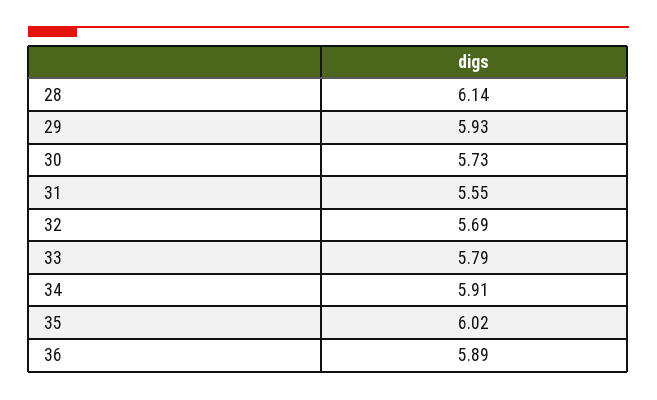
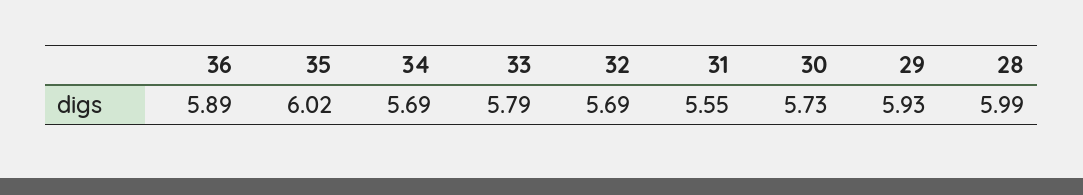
28: 6.14 -> 5.99
34: 5.91 -> 5.69

